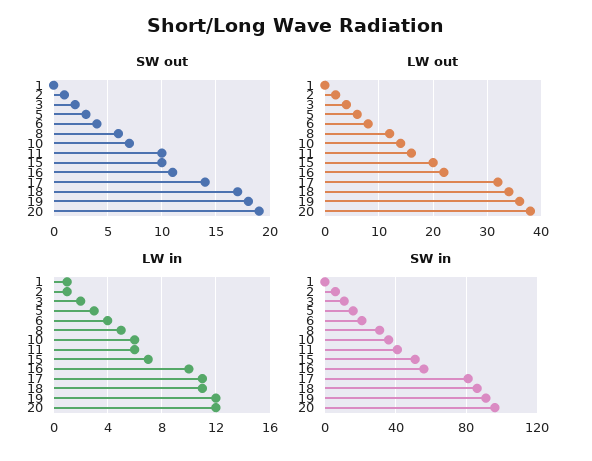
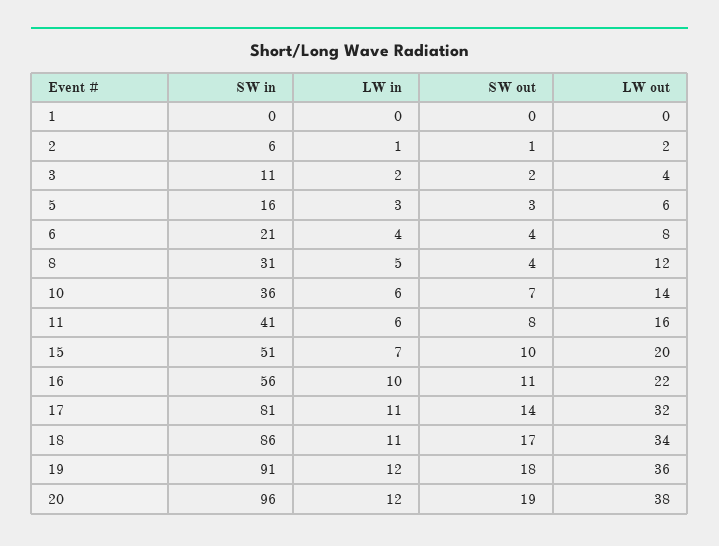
SW out, 8: 6 -> 4
SW out, 11: 10 -> 8
LW in, 1: 1 -> 0

